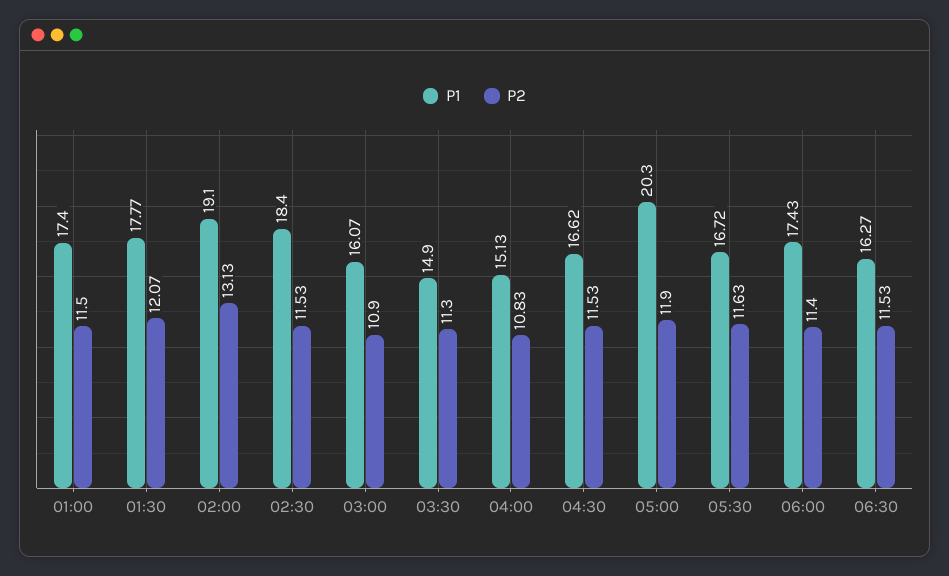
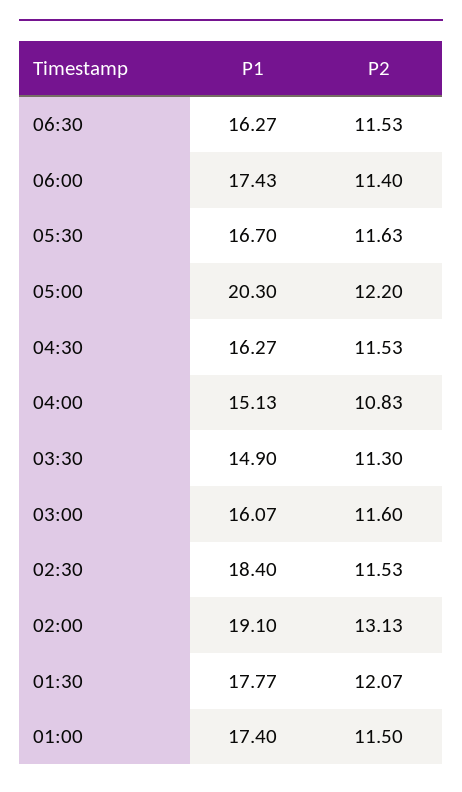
P2, 03:00: 10.9 -> 11.6
P1, 04:30: 16.62 -> 16.27
P2, 05:00: 11.9 -> 12.2
P1, 05:30: 16.72 -> 16.7

